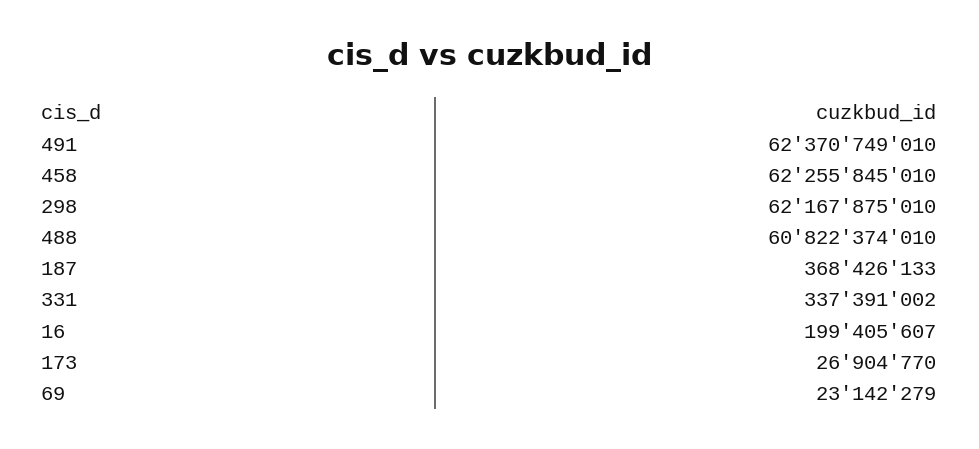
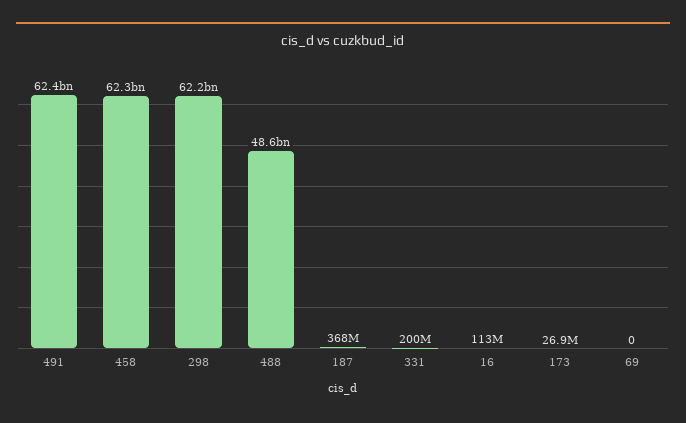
488: 60822374010 -> 48600000000
331: 337391002 -> 200000000
16: 199405607 -> 113000000
69: 23142279 -> 0

